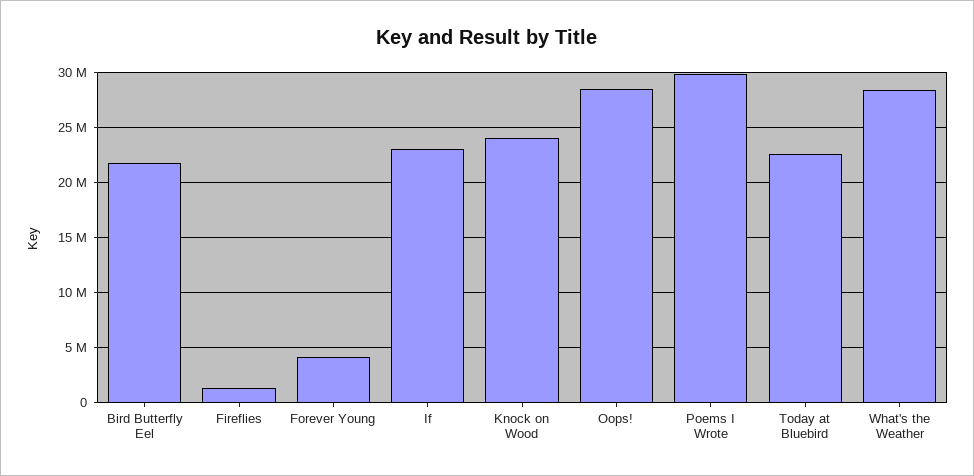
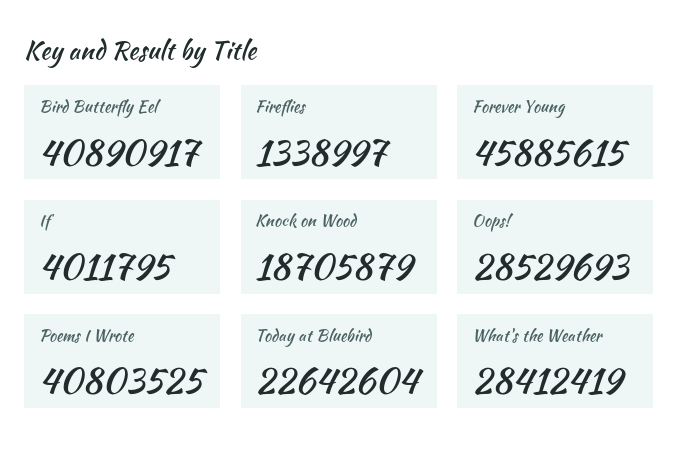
Bird Butterfly Eel: 22000000 -> 40890917
Forever Young: 4000000 -> 45885615
If: 23000000 -> 4011795
Knock on Wood: 24000000 -> 18705879
Poems I Wrote: 30000000 -> 40803525

